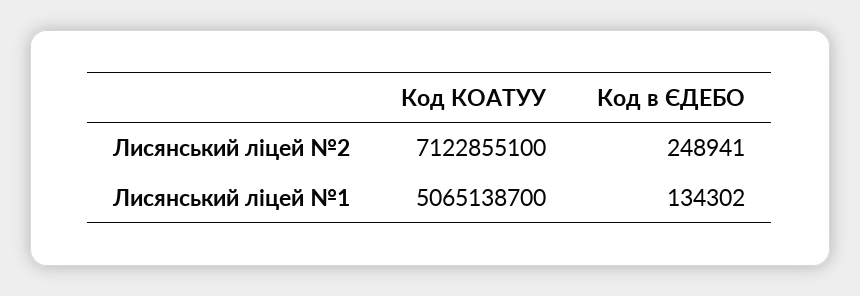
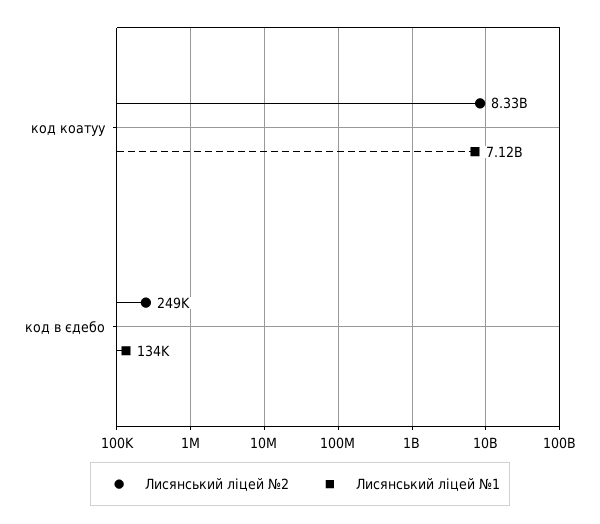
Лисянський ліцей №2, Код КОАТУУ: 7122855100 -> 8330000000
Лисянський ліцей №1, Код КОАТУУ: 5065138700 -> 7120000000

